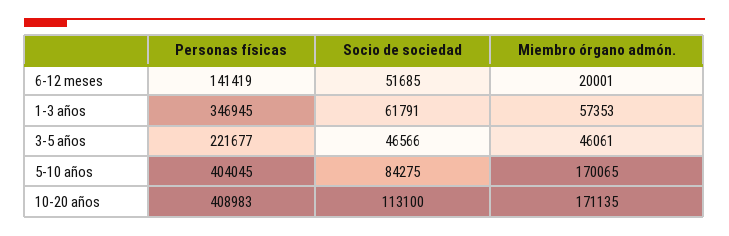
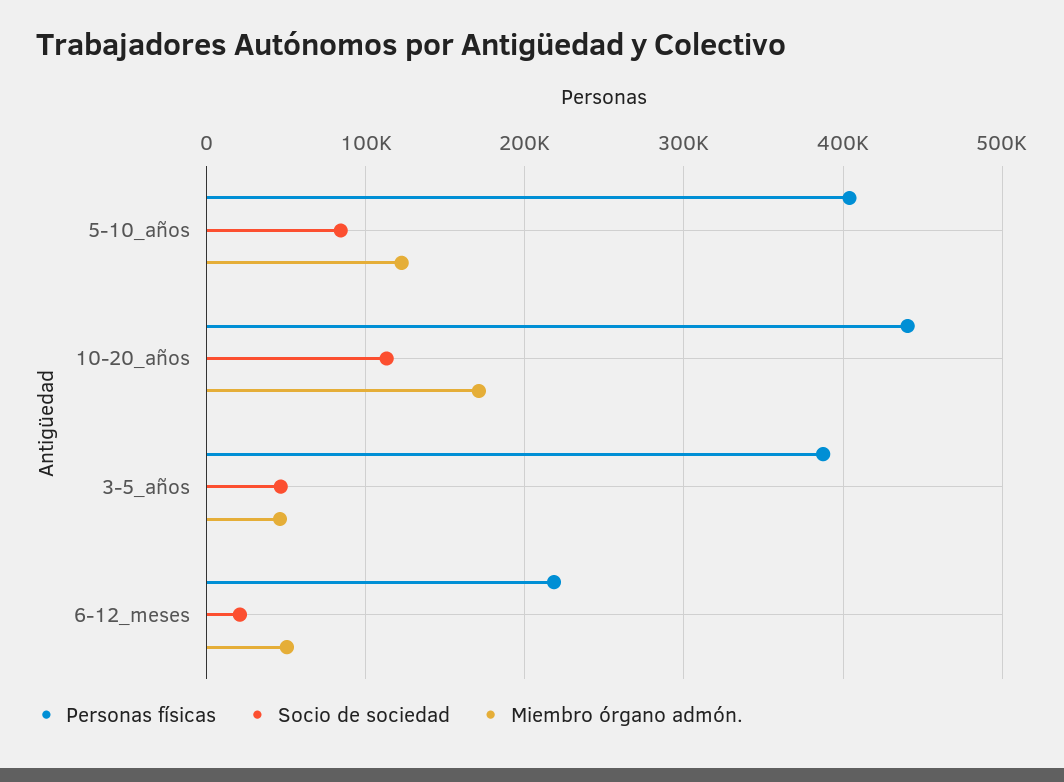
Personas físicas, 6-12 meses: 141419 -> 220000
Socio de sociedad, 6-12 meses: 51685 -> 20000
Miembro órgano admón., 6-12 meses: 20001 -> 50000
Personas físicas, 1-3 años: 346945 -> none
Socio de sociedad, 1-3 años: 61791 -> none
Miembro órgano admón., 1-3 años: 57353 -> none
Personas físicas, 3-5 años: 221677 -> 390000
Miembro órgano admón., 5-10 años: 170065 -> 120000
Personas físicas, 10-20 años: 408983 -> 440000

